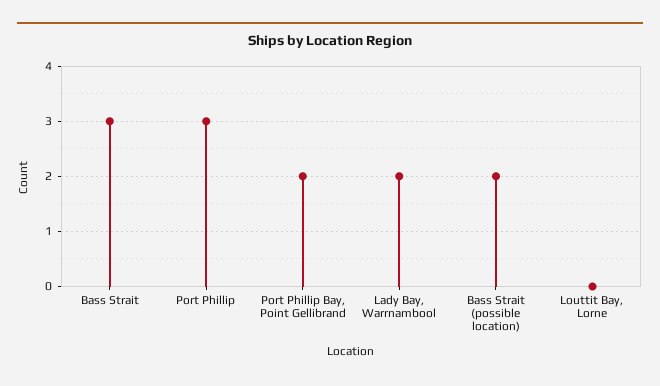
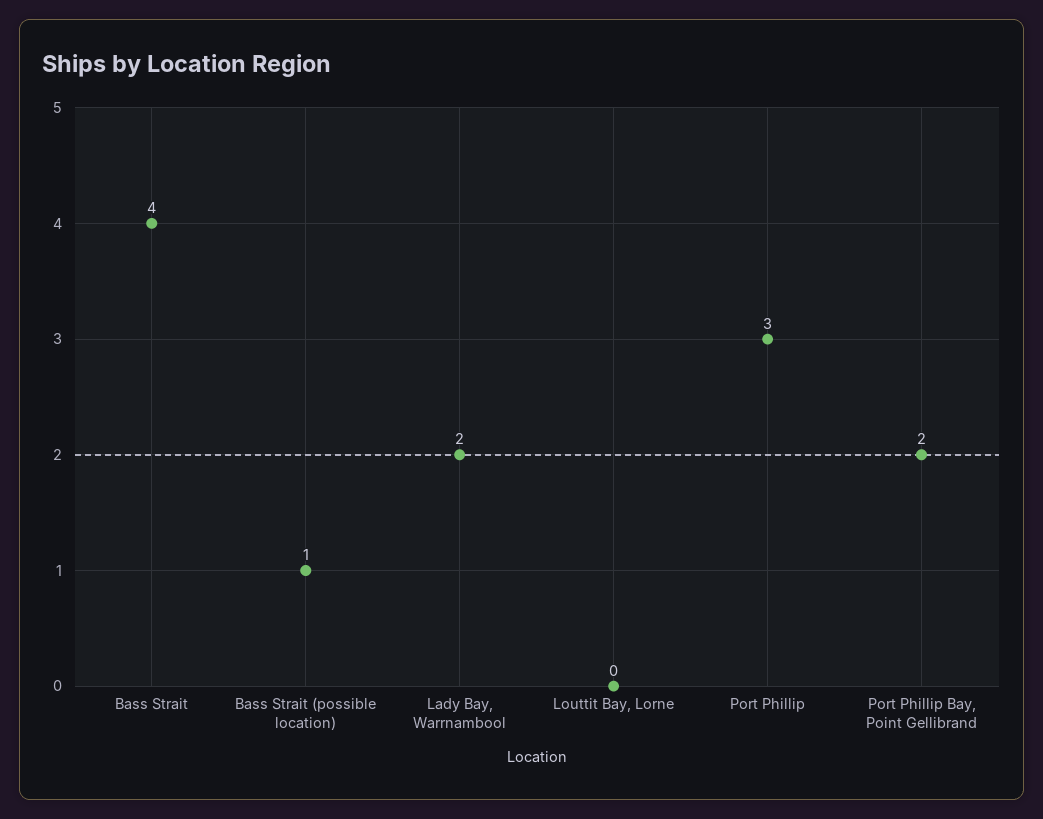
Bass Strait: 3 -> 4
Bass Strait (possible location): 2 -> 1

